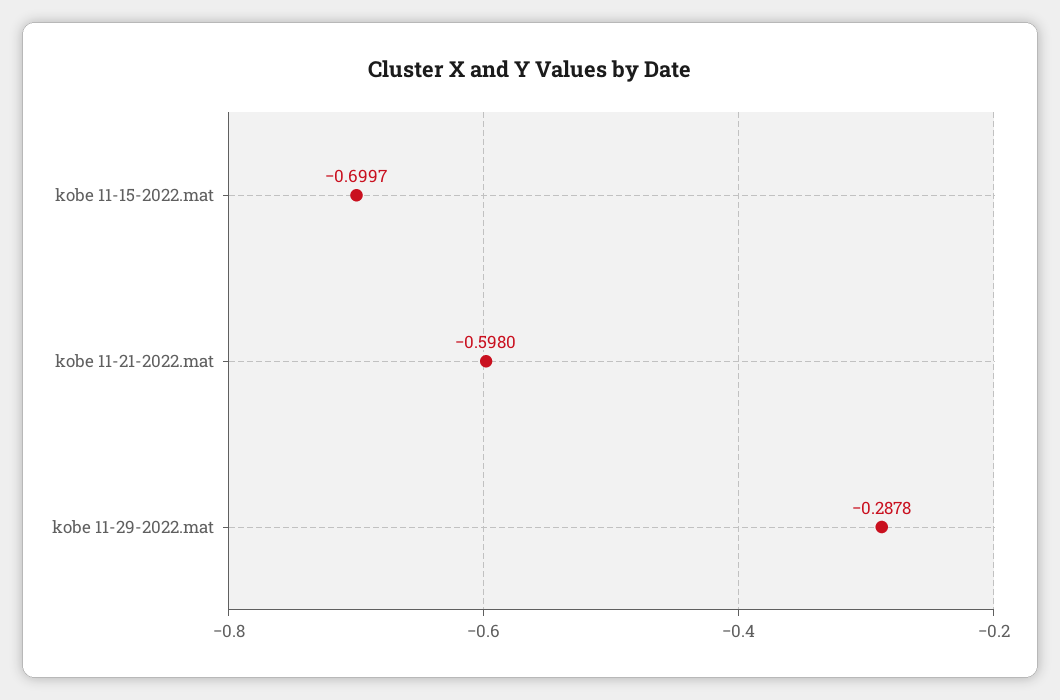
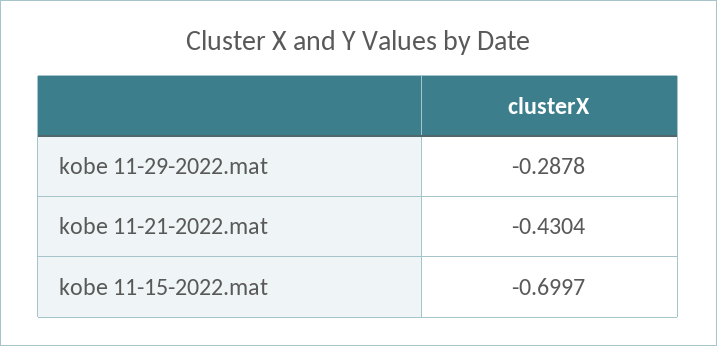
kobe 11-21-2022.mat: -0.598 -> -0.4304

